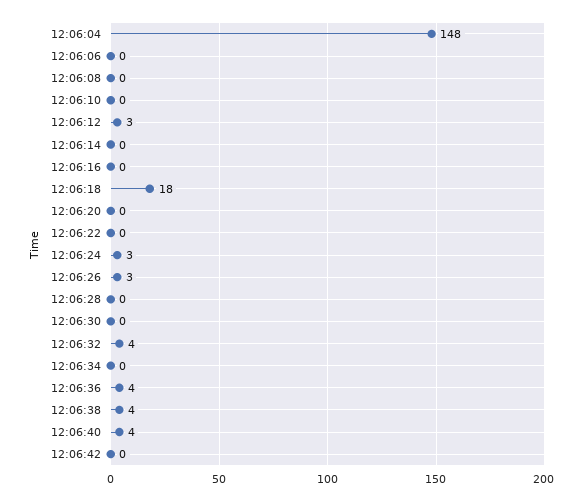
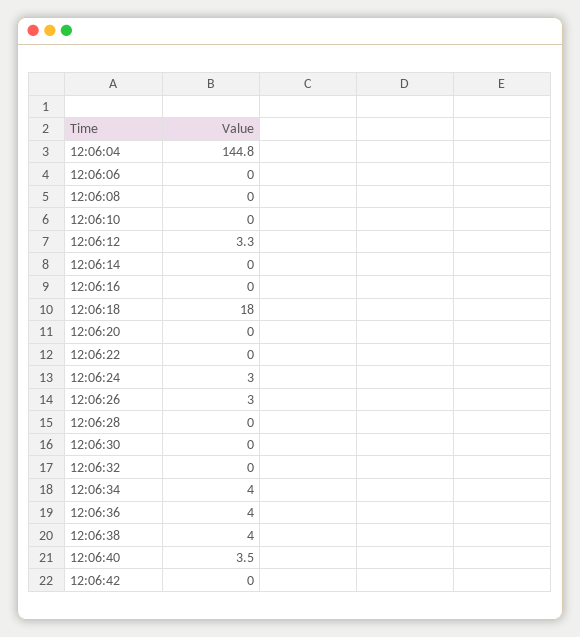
12:06:04: 148 -> 144.8
12:06:32: 4 -> 0
12:06:34: 0 -> 4

